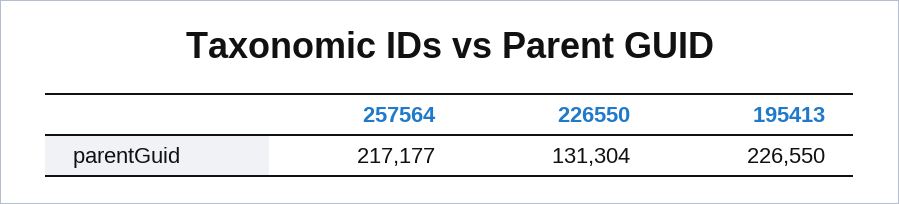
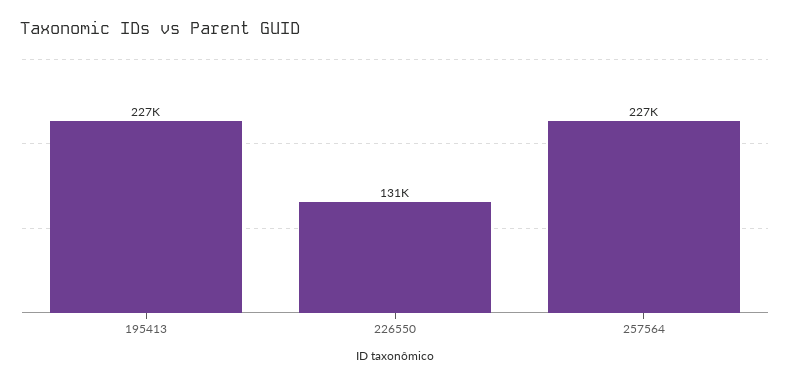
257564: 217177 -> 227000

